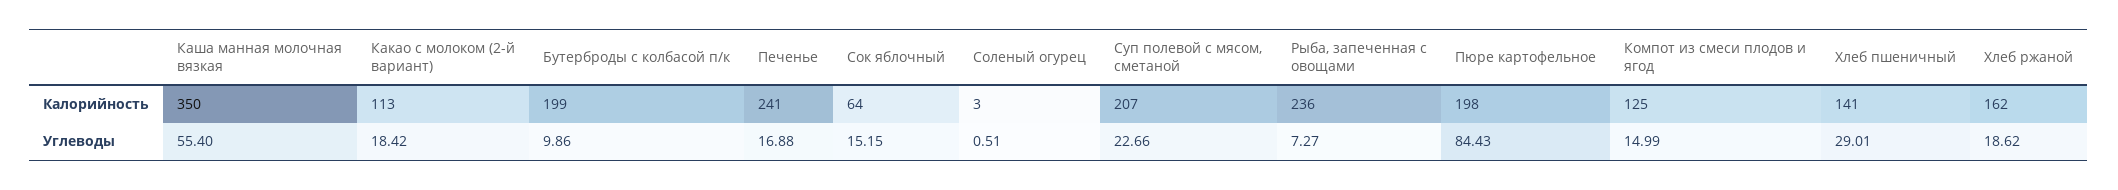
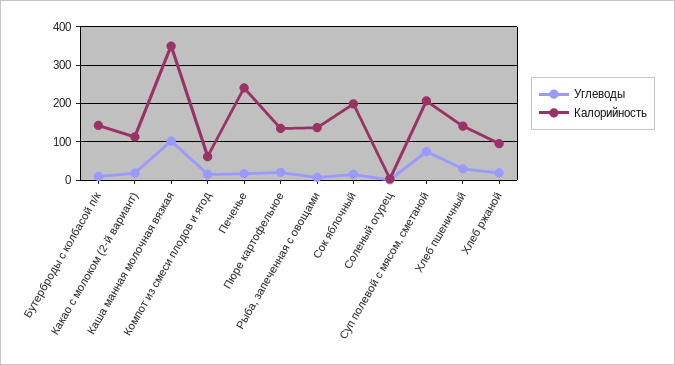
Калорийность, Бутерброды с колбасой п/к: 199 -> 140
Калорийность, Сок яблочный: 64 -> 200
Калорийность, Рыба, запеченная с овощами: 236 -> 140
Калорийность, Пюре картофельное: 198 -> 140
Калорийность, Компот из смеси плодов и ягод: 125 -> 60
Калорийность, Хлеб ржаной: 162 -> 100
Углеводы, Каша манная молочная вязкая: 55.4 -> 100
Углеводы, Суп полевой с мясом, сметаной: 22.66 -> 80
Углеводы, Пюре картофельное: 84.43 -> 20

